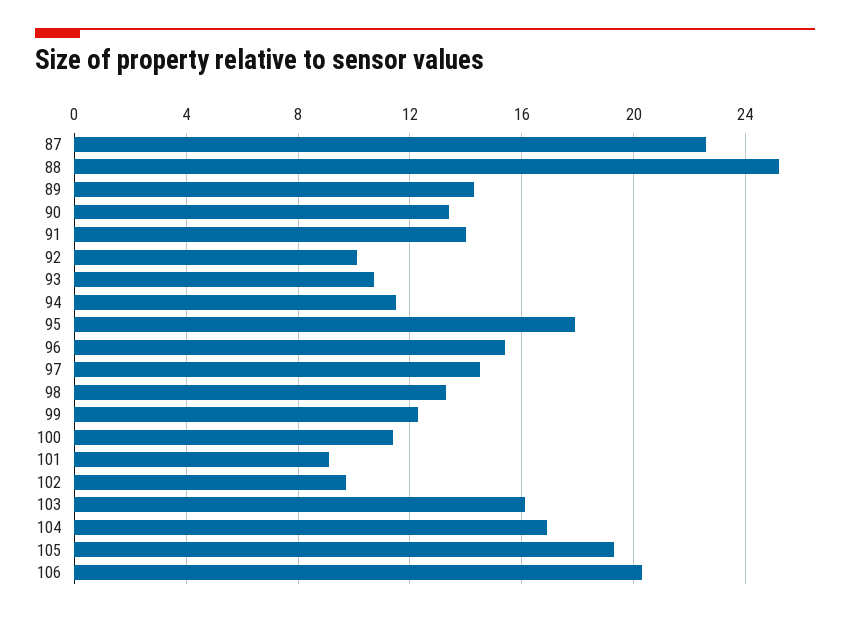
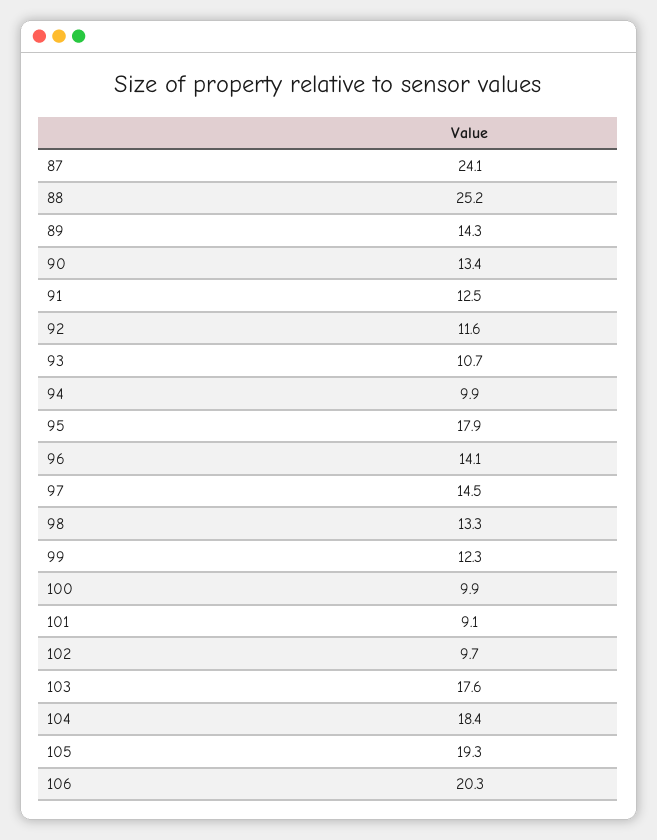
87: 22.5 -> 24.1
91: 14 -> 12.5
92: 10 -> 11.6
94: 11.5 -> 9.9
96: 15.5 -> 14.1
100: 11.5 -> 9.9
103: 16 -> 17.6
104: 17 -> 18.4

